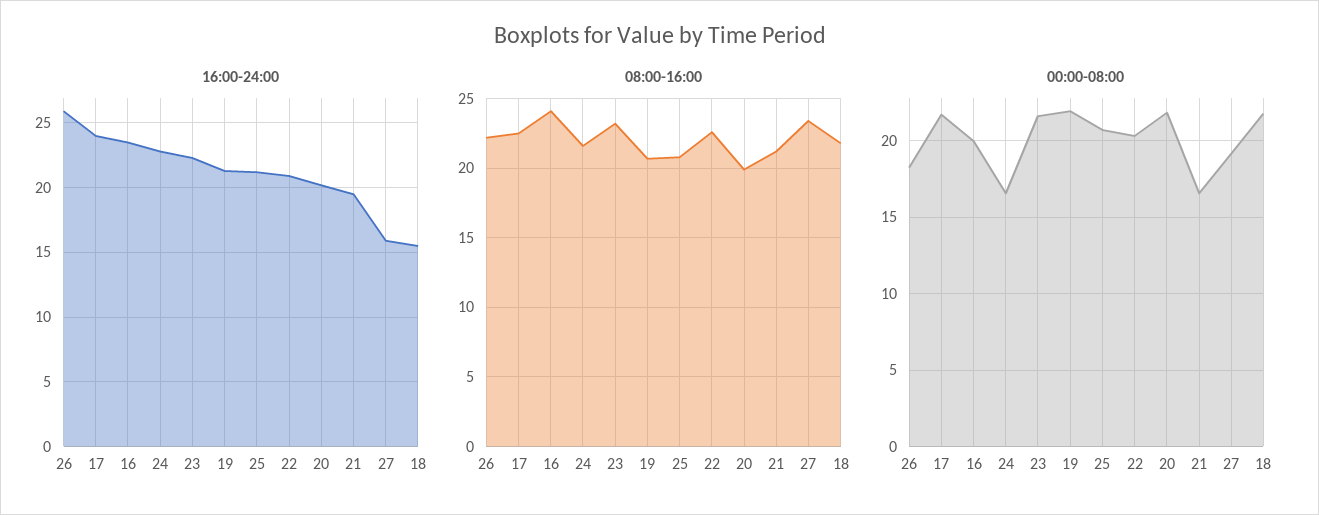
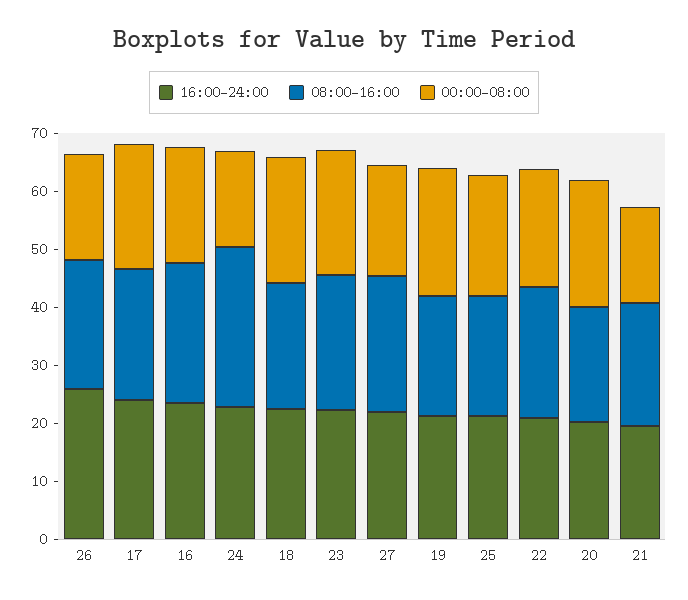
16:00-24:00, 27: 16 -> 22
16:00-24:00, 18: 15.5 -> 22
08:00-16:00, 24: 21.5 -> 28

